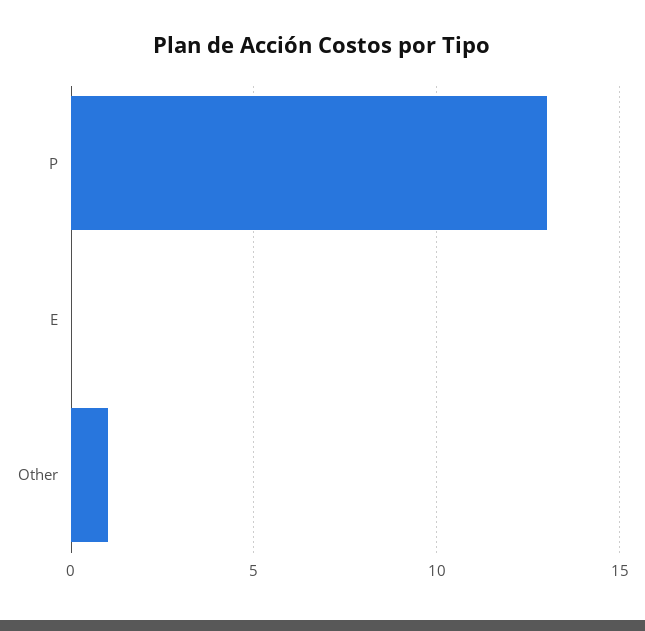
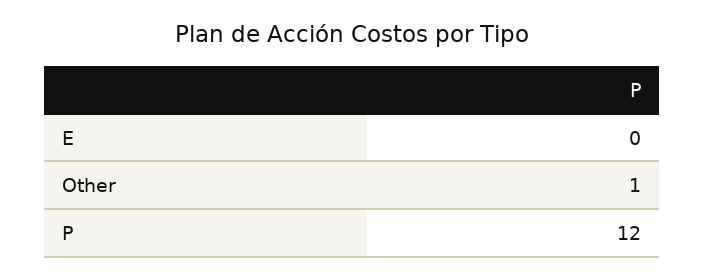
P: 13 -> 12

